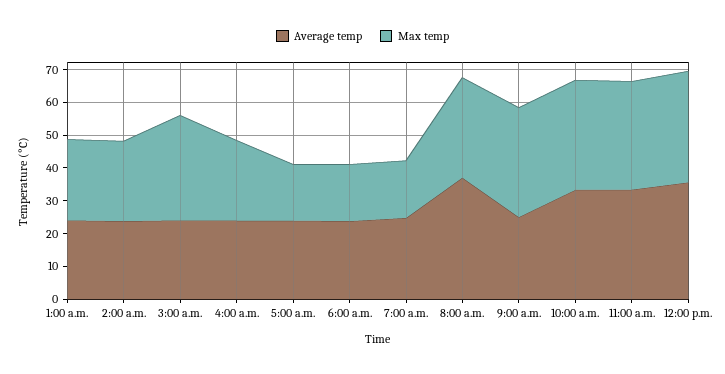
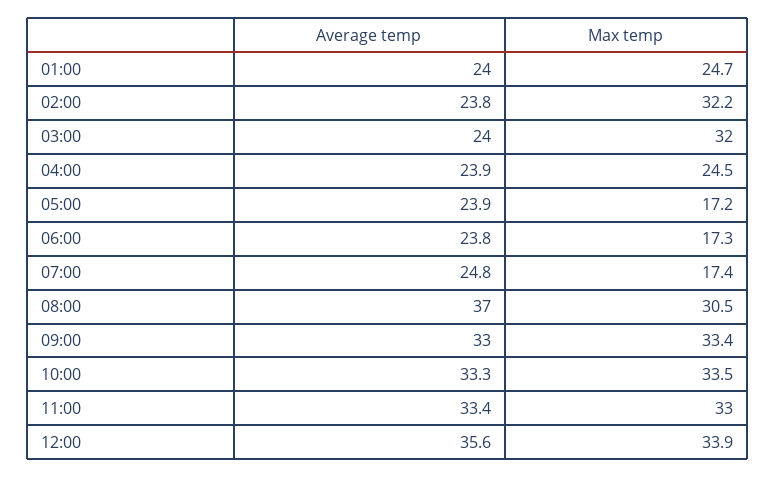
Max temp, 2:00 a.m.: 25 -> 32.2
Average temp, 9:00 a.m.: 25 -> 33

